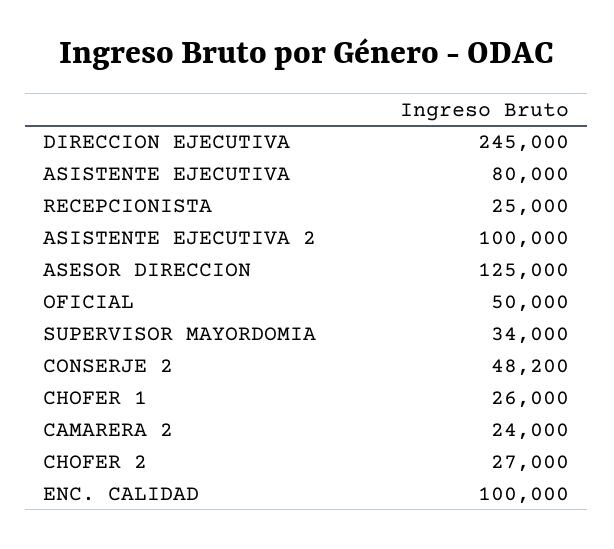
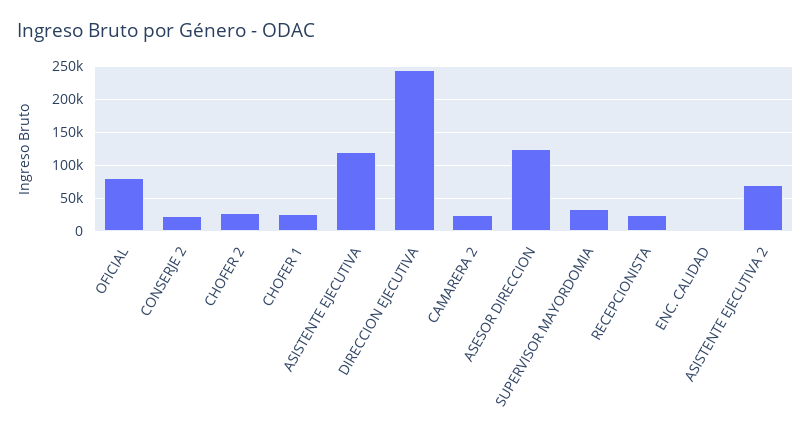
ASISTENTE EJECUTIVA: 80000 -> 120000
ASISTENTE EJECUTIVA 2: 100000 -> 70000
OFICIAL: 50000 -> 80000
CONSERJE 2: 48200 -> 20000
ENC. CALIDAD: 100000 -> 0

